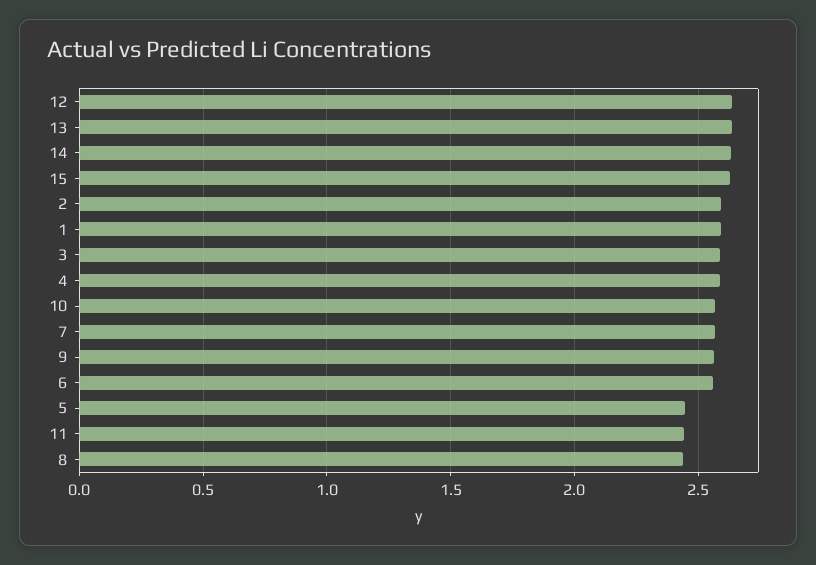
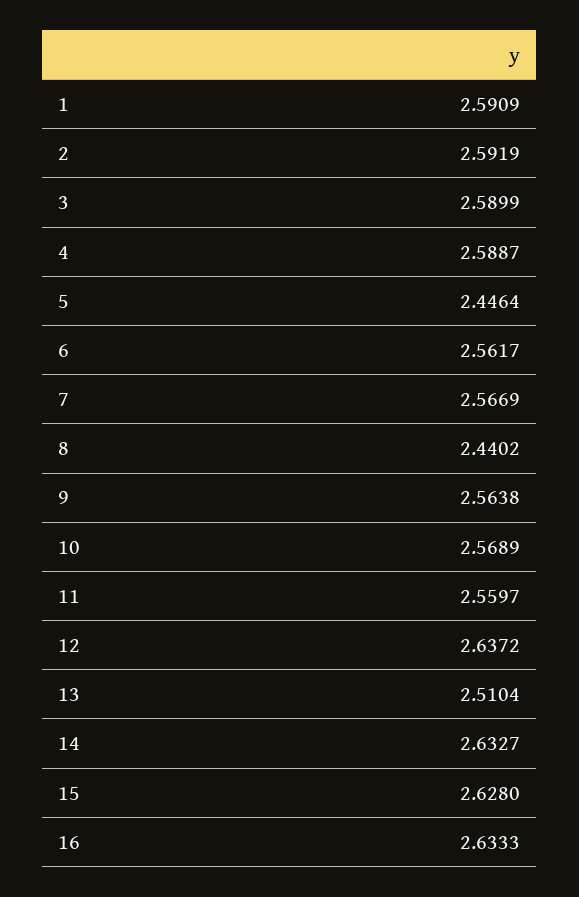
13: 2.65 -> 2.5104
11: 2.45 -> 2.5597
16: none -> 2.6333

